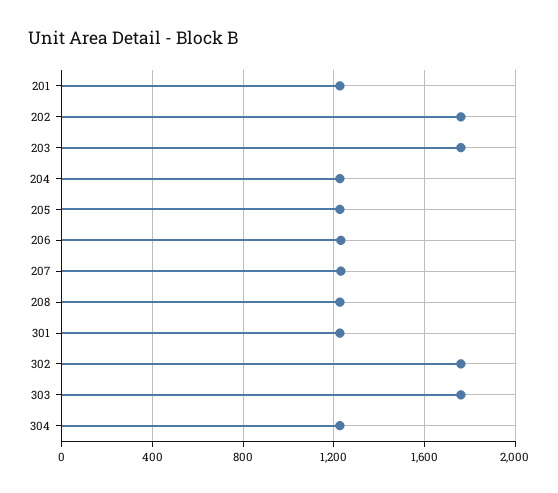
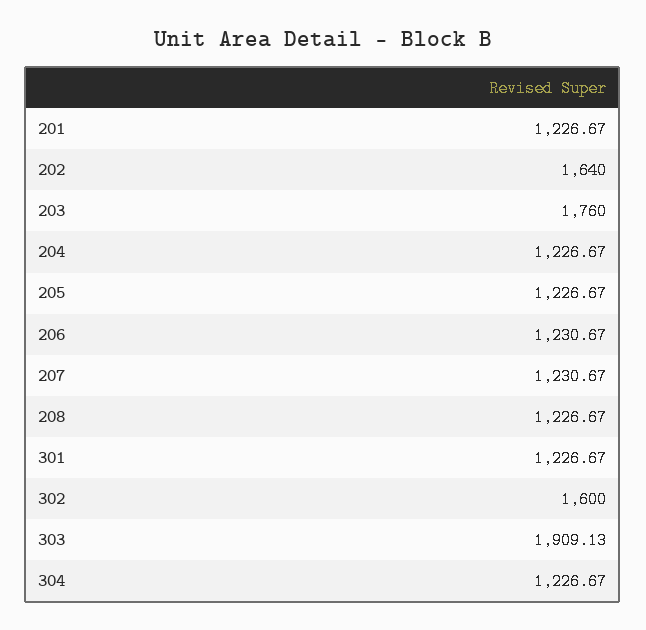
202: 1750 -> 1640
302: 1750 -> 1600
303: 1750 -> 1909.13

